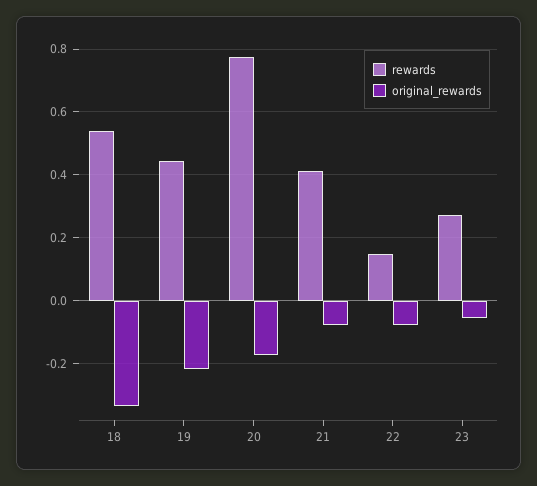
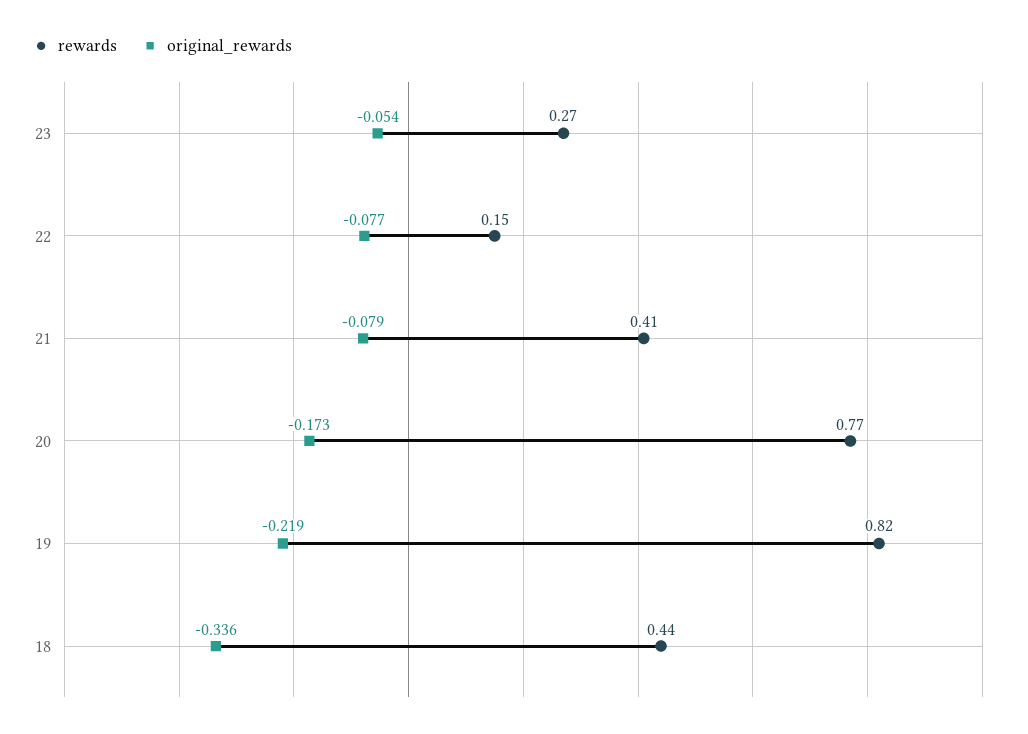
rewards, 18: 0.54 -> 0.44
rewards, 19: 0.44 -> 0.82

